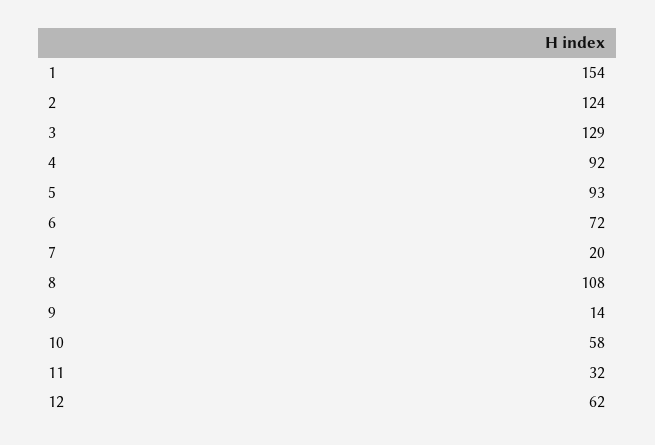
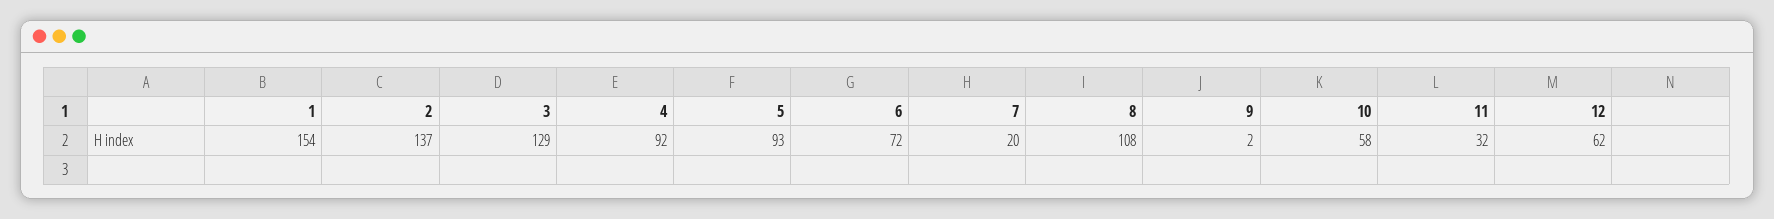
2: 124 -> 137
9: 14 -> 2

